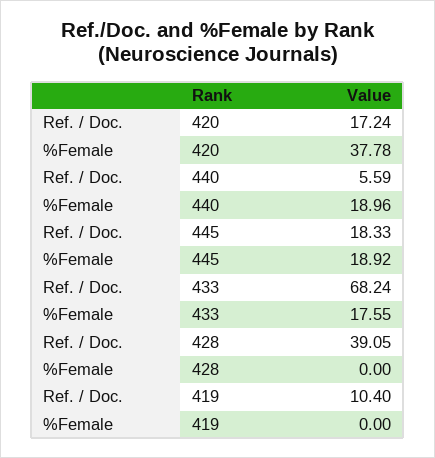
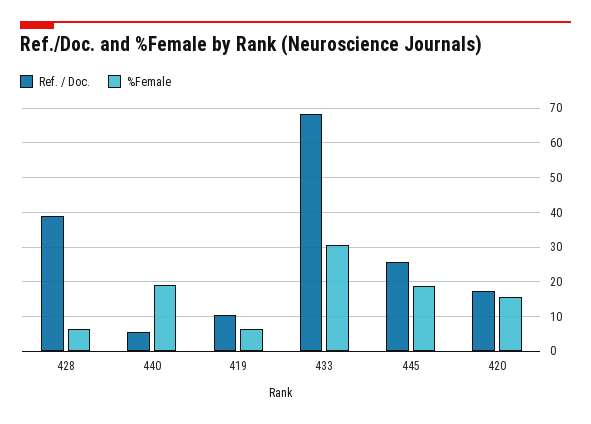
%Female, 420: 37.78 -> 16
Ref. / Doc., 445: 18.33 -> 26
%Female, 433: 17.55 -> 30
%Female, 428: 0 -> 6
%Female, 419: 0 -> 6

